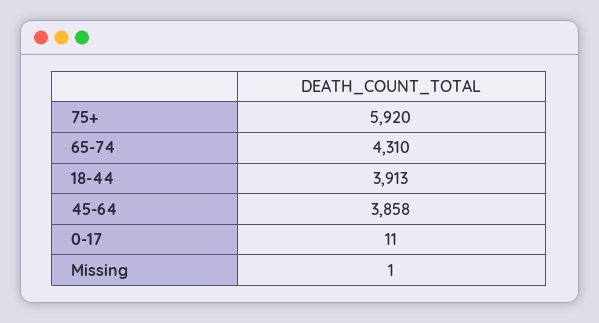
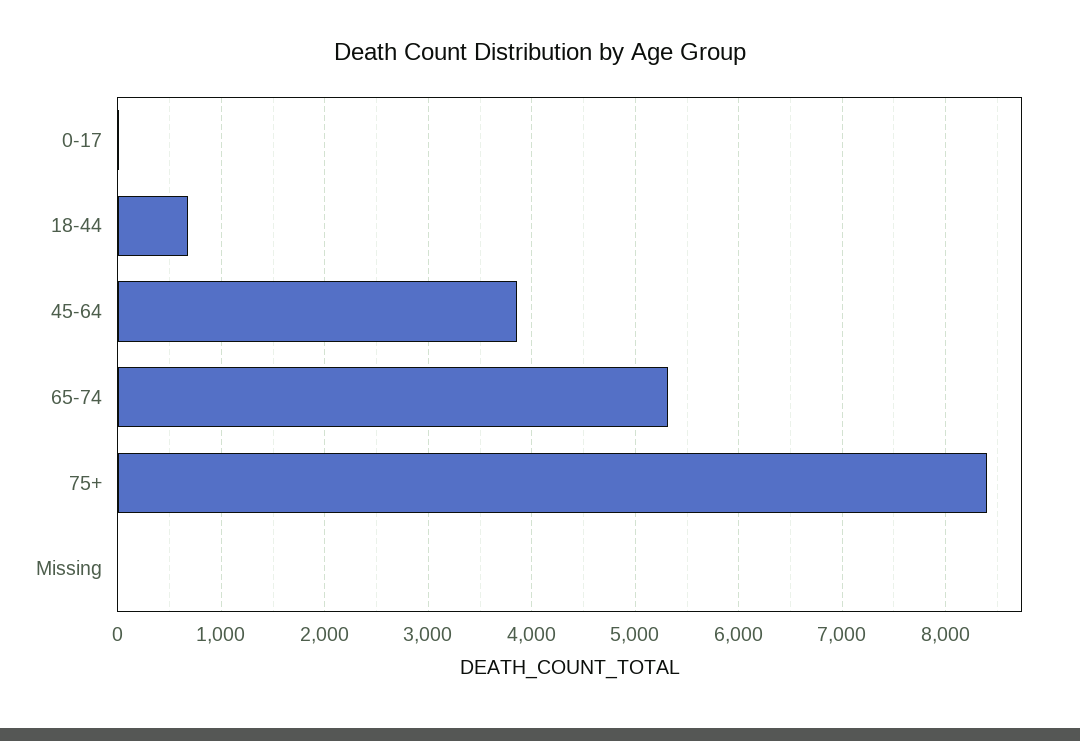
75+: 5920 -> 8400
65-74: 4310 -> 5300
18-44: 3913 -> 700

